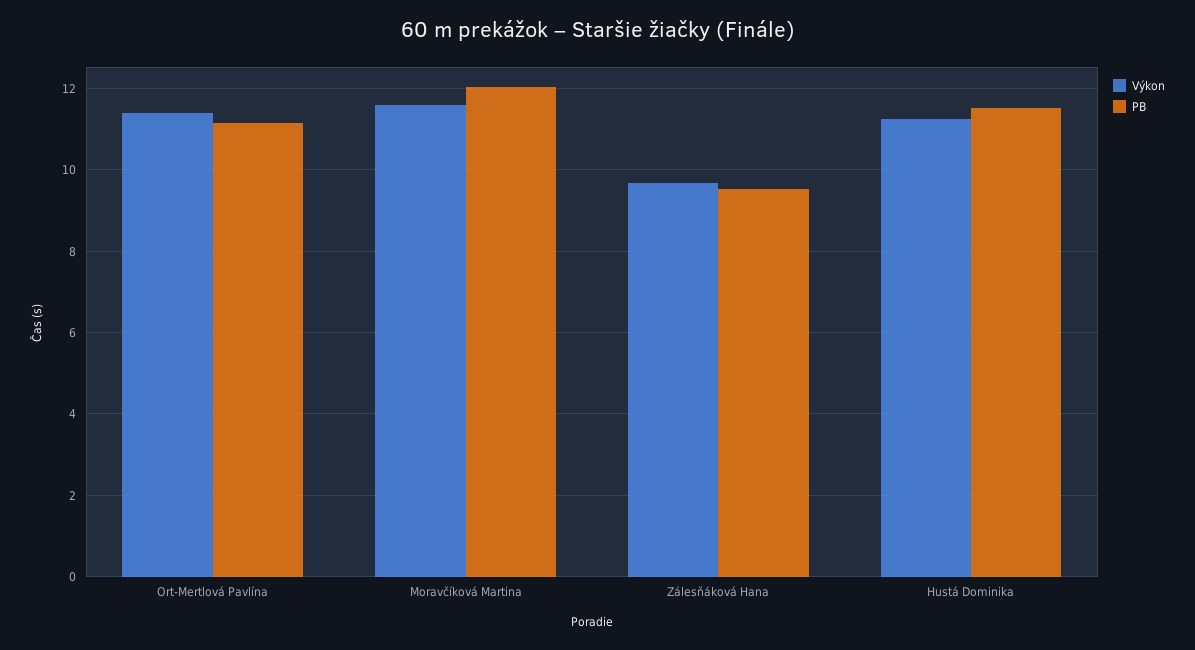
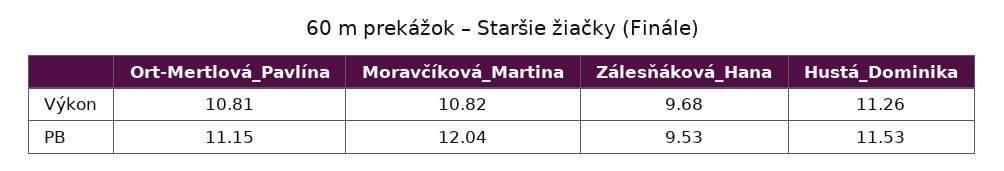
Výkon, Ort-Mertlová Pavlína: 11.4 -> 10.81
Výkon, Moravčíková Martina: 11.6 -> 10.82

